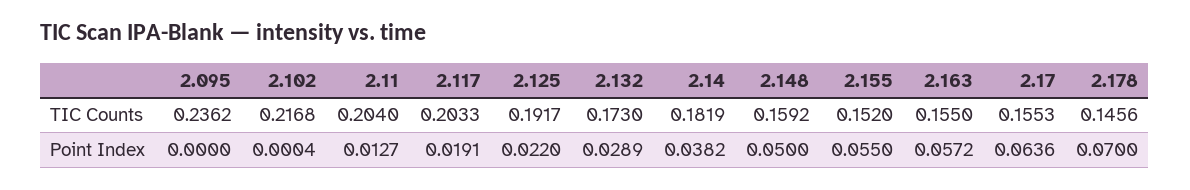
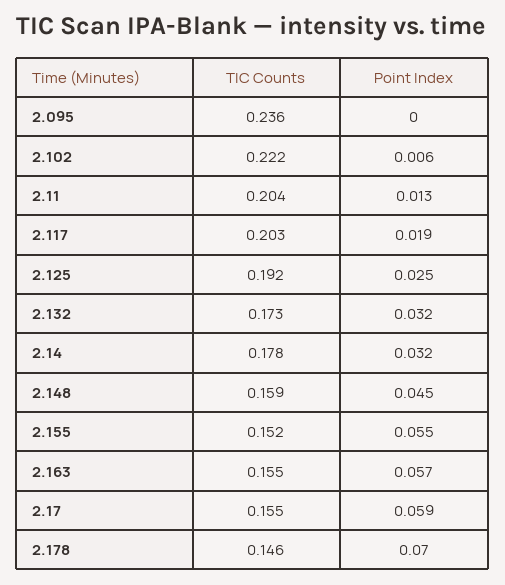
2.102, TIC Counts: 0.2168 -> 0.222
2.14, TIC Counts: 0.1819 -> 0.178
2.102, Point Index: 0.0004 -> 0.006
2.125, Point Index: 0.022 -> 0.025
2.132, Point Index: 0.0289 -> 0.032
2.14, Point Index: 0.0382 -> 0.032
2.148, Point Index: 0.05 -> 0.045
2.17, Point Index: 0.0636 -> 0.059

